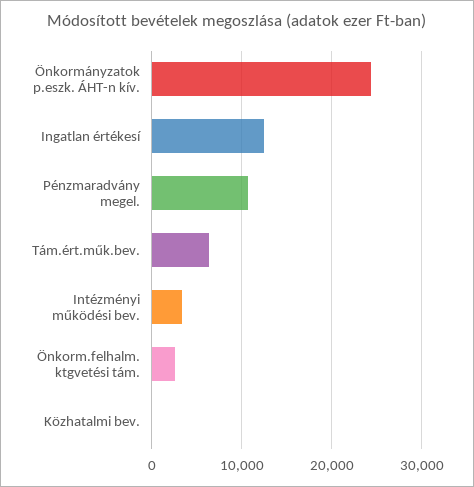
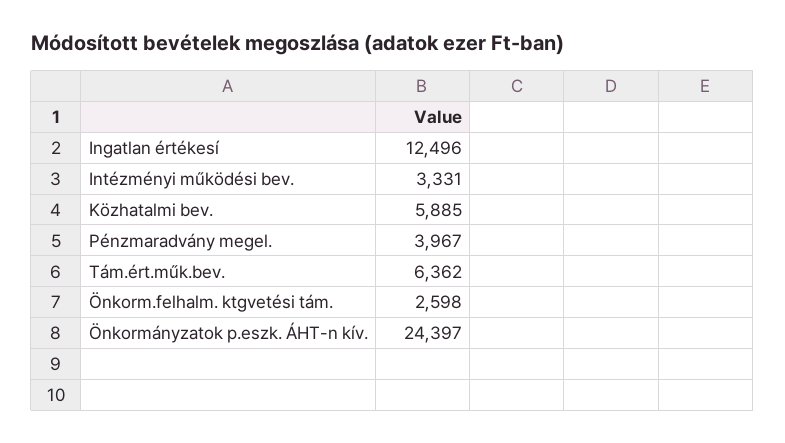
Pénzmaradvány megel.: 11000 -> 3967
Közhatalmi bev.: 0 -> 5885

